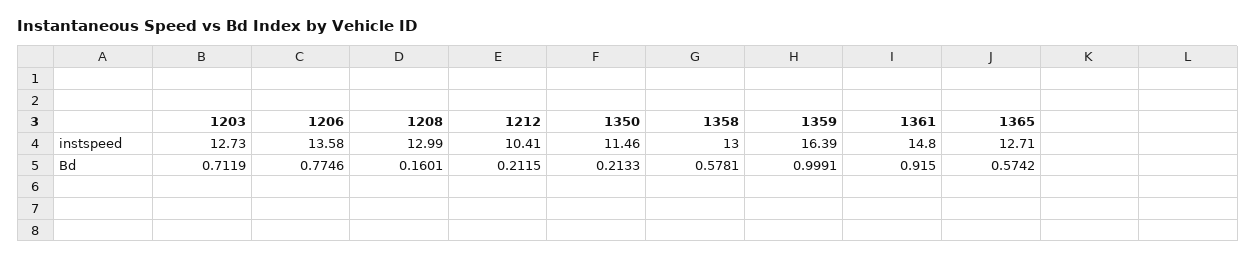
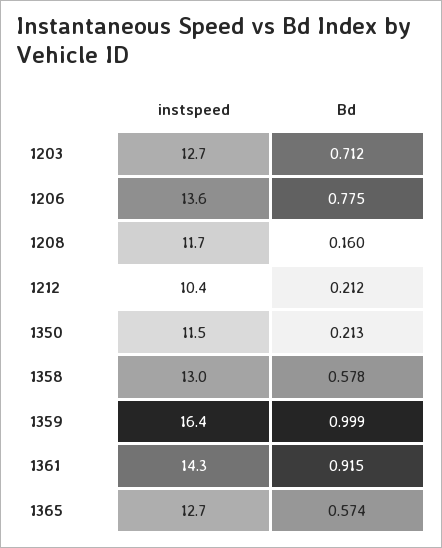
1208, instspeed: 12.99 -> 11.7
1361, instspeed: 14.8 -> 14.3

